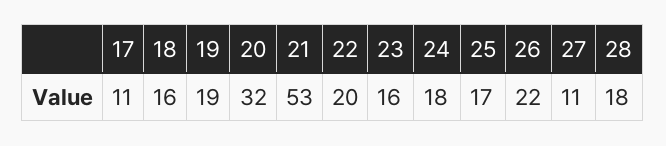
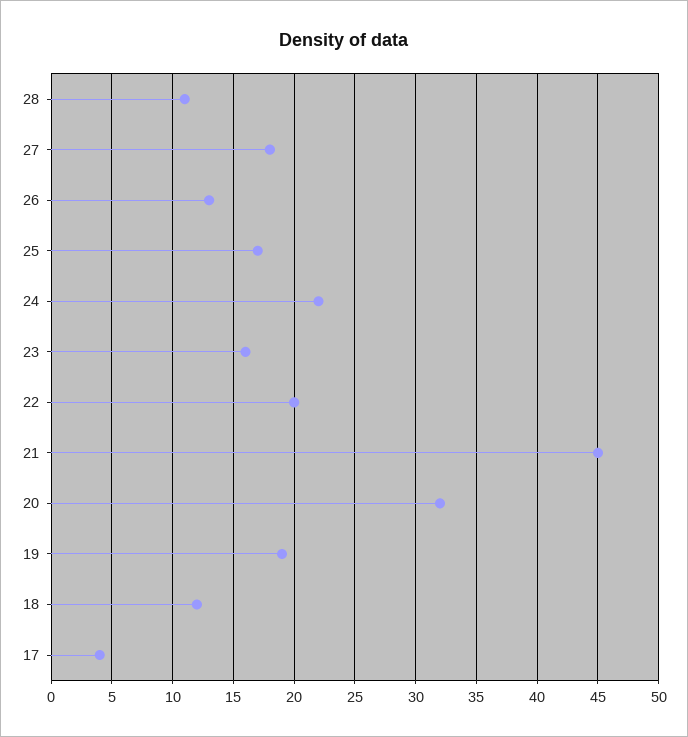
17: 11 -> 4
18: 16 -> 12
21: 53 -> 45
24: 18 -> 22
26: 22 -> 13
27: 11 -> 18
28: 18 -> 11

